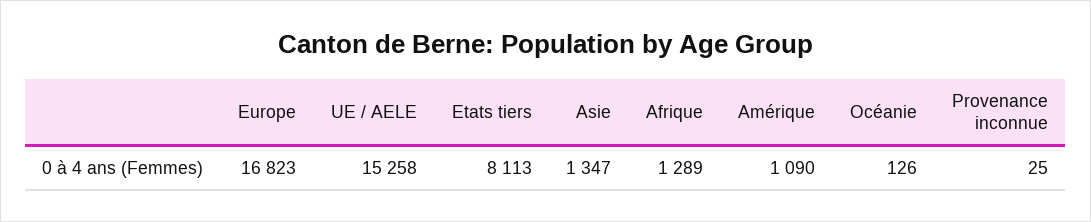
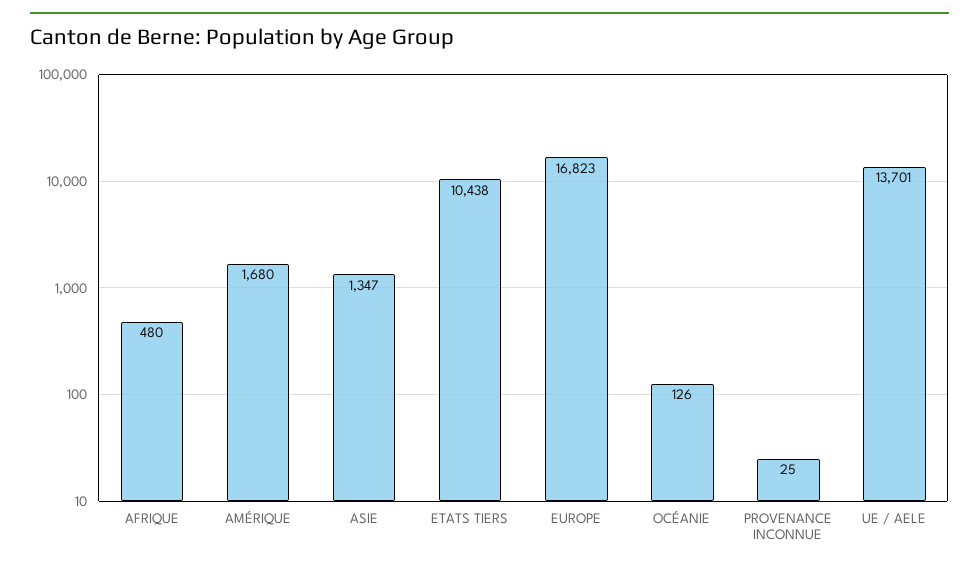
UE / AELE: 15258 -> 13701
Etats tiers: 8113 -> 10438
Afrique: 1289 -> 480
Amérique: 1090 -> 1680

